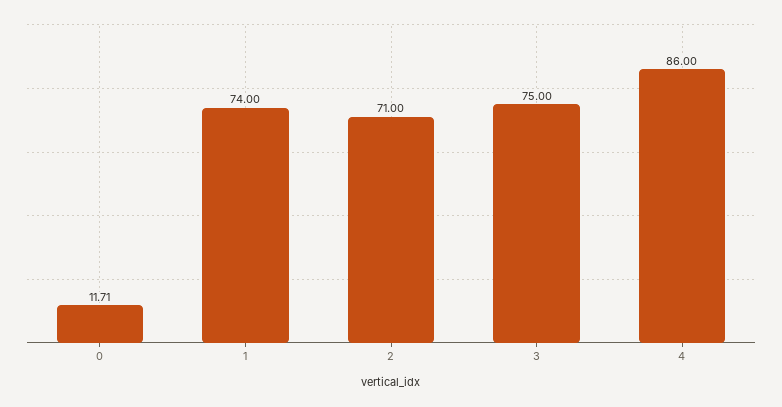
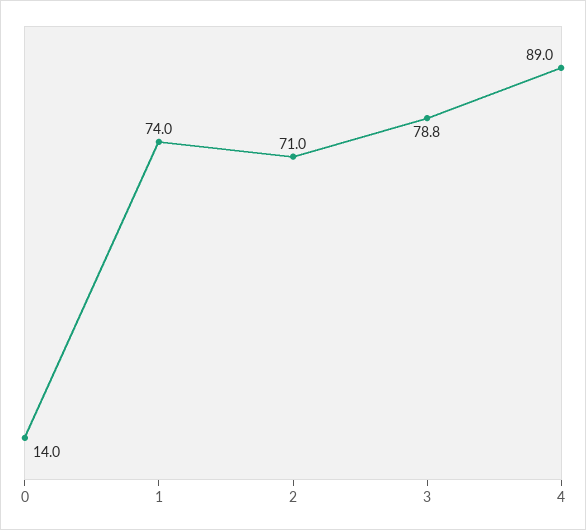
0: 11.71 -> 14
3: 75 -> 78.8
4: 86 -> 89

